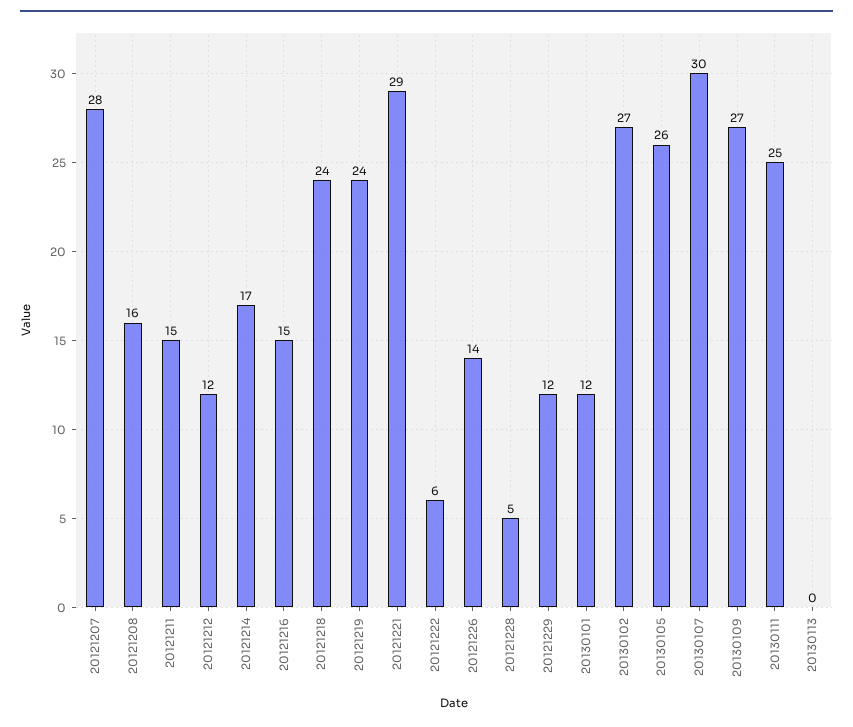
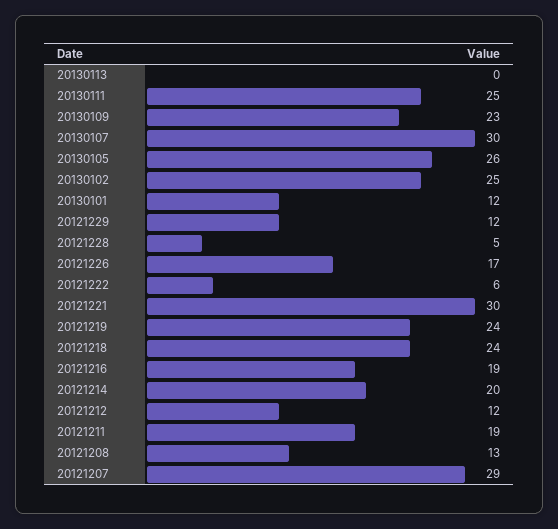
20121207: 28 -> 29
20121208: 16 -> 13
20121211: 15 -> 19
20121214: 17 -> 20
20121216: 15 -> 19
20121221: 29 -> 30
20121226: 14 -> 17
20130102: 27 -> 25
20130109: 27 -> 23

